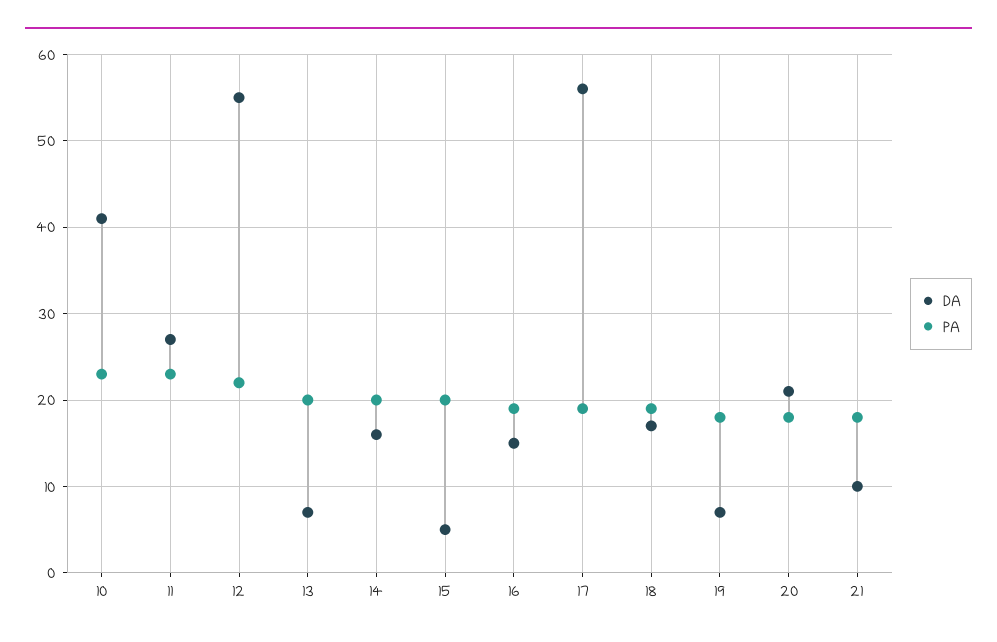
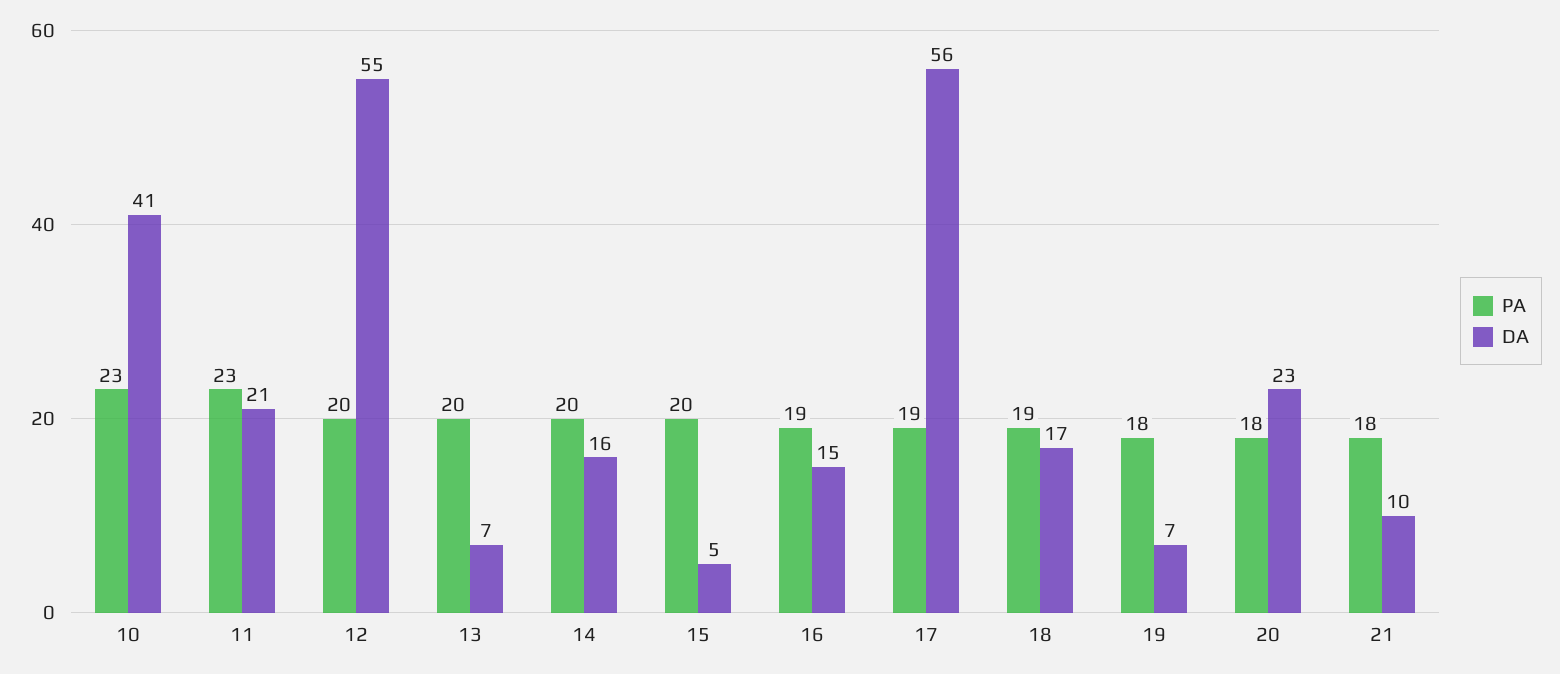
DA, 11: 27 -> 21
PA, 12: 22 -> 20
DA, 20: 21 -> 23

